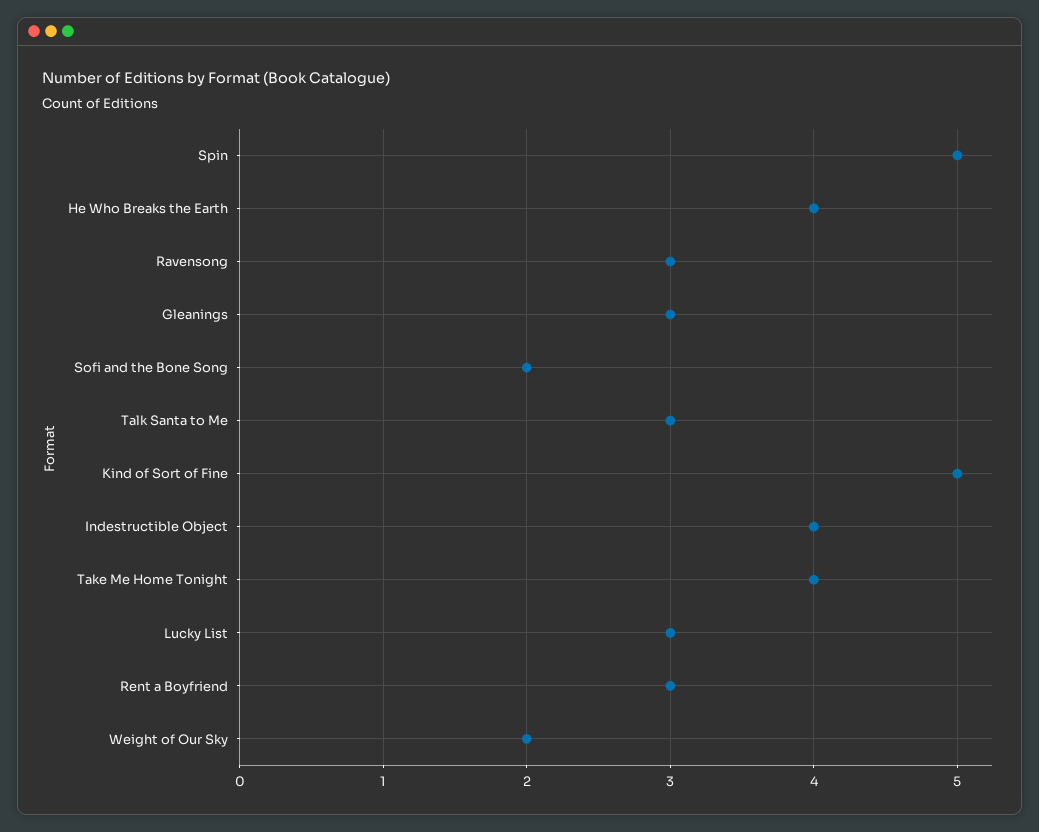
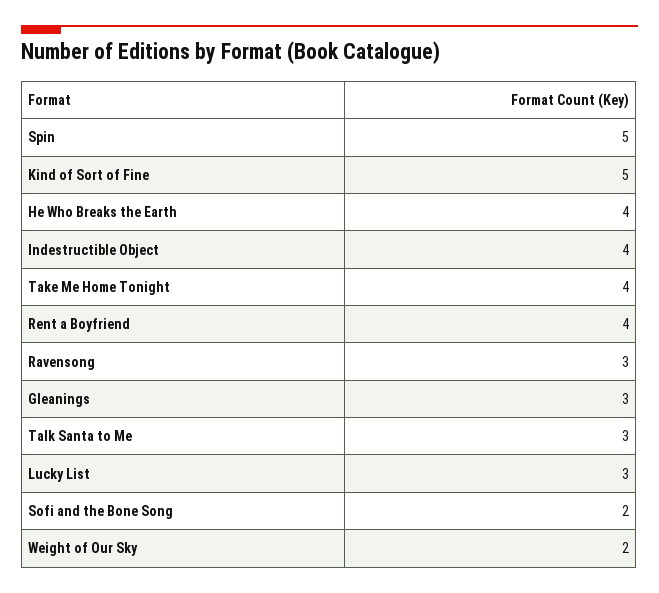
Rent a Boyfriend: 3 -> 4

